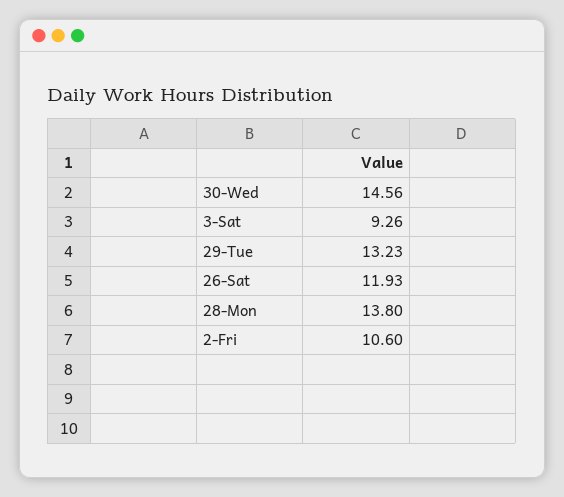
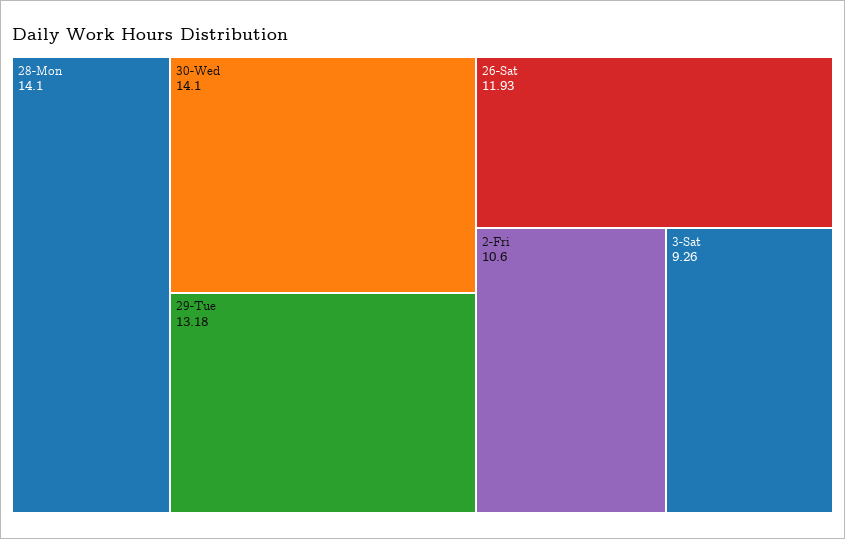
30-Wed: 14.56 -> 14.1
29-Tue: 13.23 -> 13.18
28-Mon: 13.8 -> 14.1

